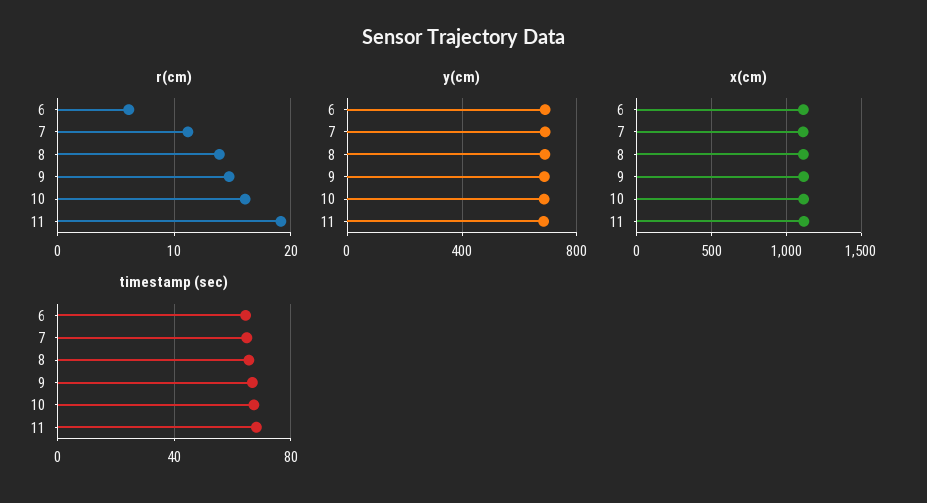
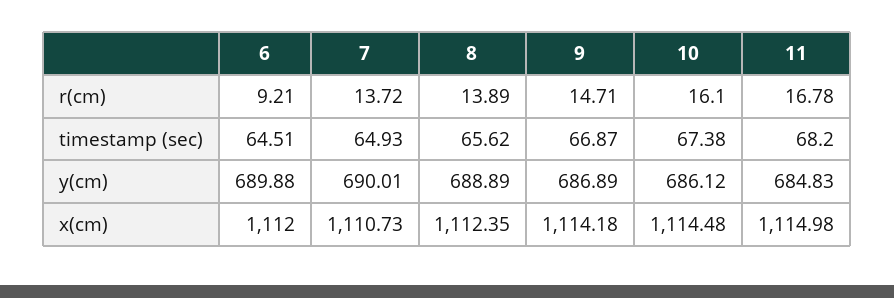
r(cm), 6: 6 -> 9.21
r(cm), 7: 11 -> 13.72
r(cm), 11: 19 -> 16.78

